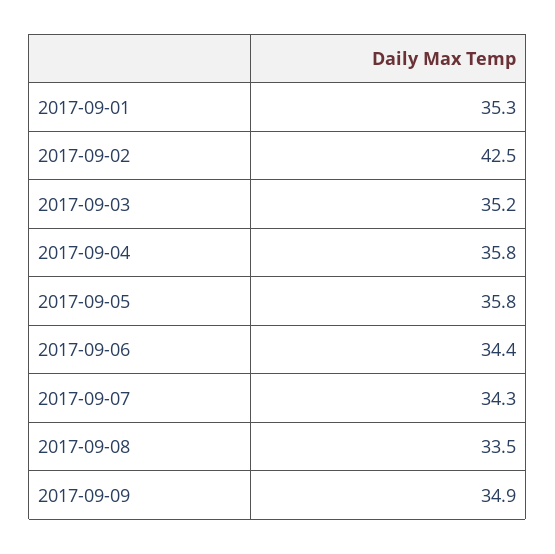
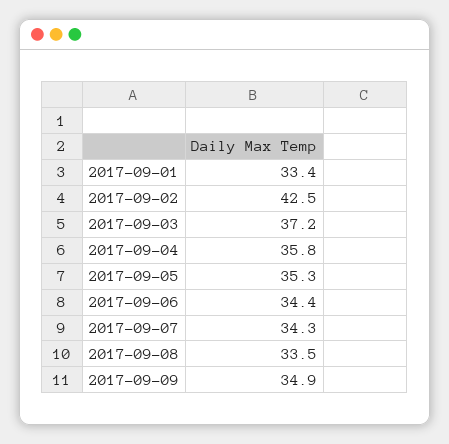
2017-09-01: 35.3 -> 33.4
2017-09-03: 35.2 -> 37.2
2017-09-05: 35.8 -> 35.3

